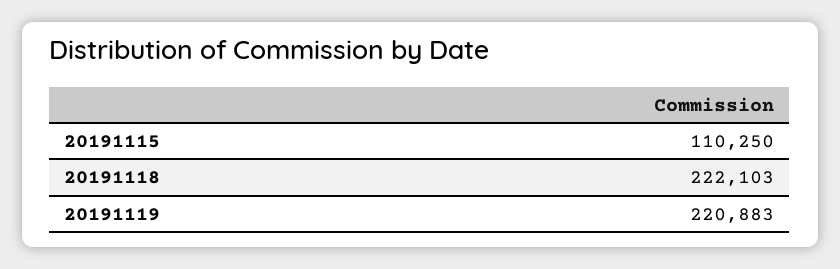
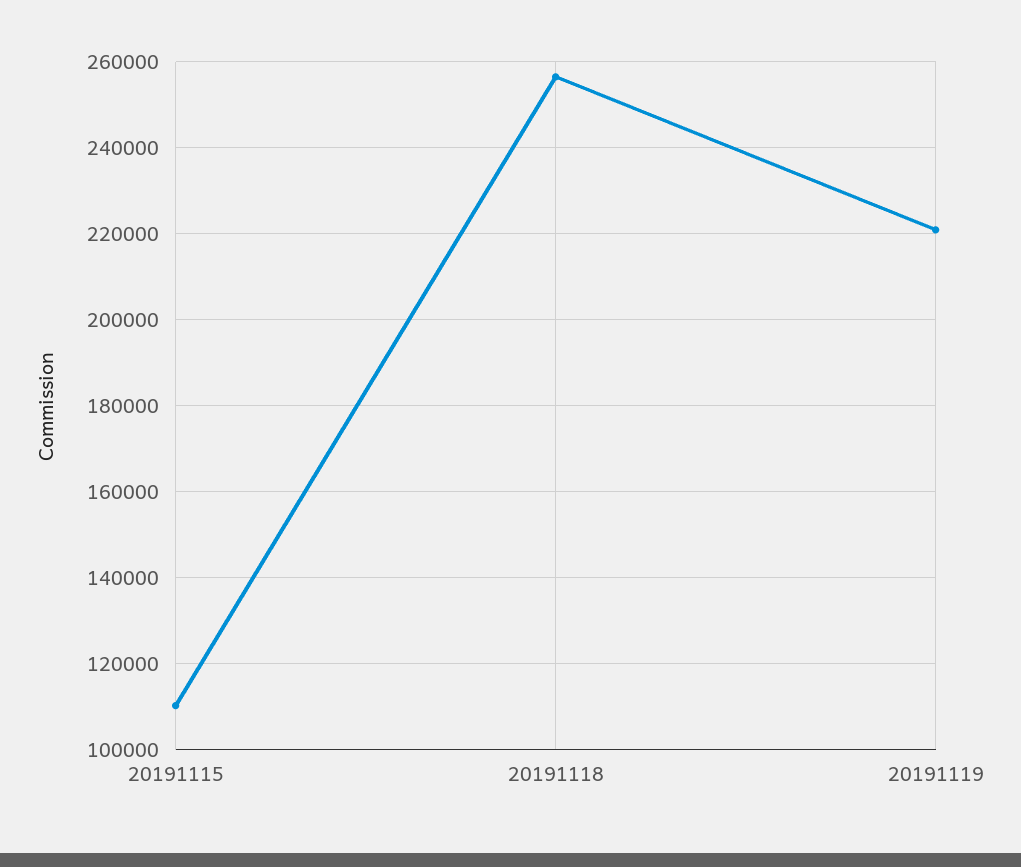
20191118: 222103 -> 256000

